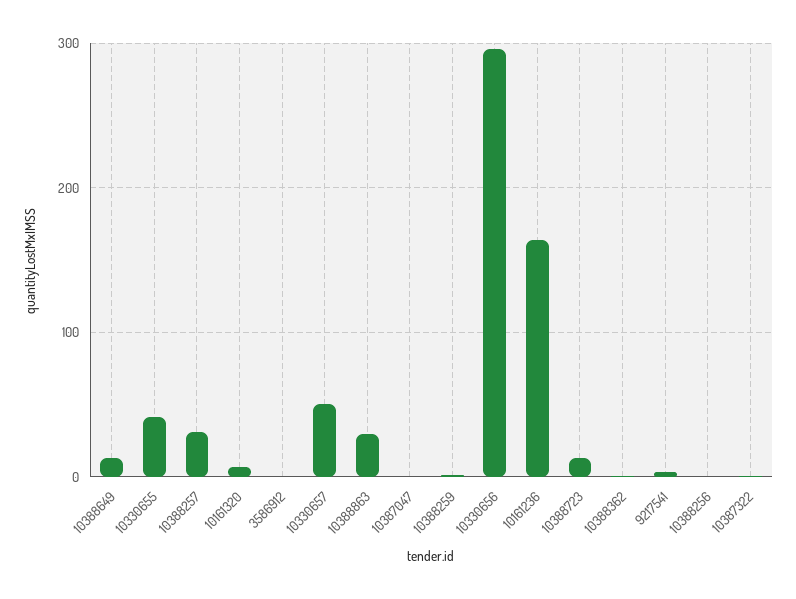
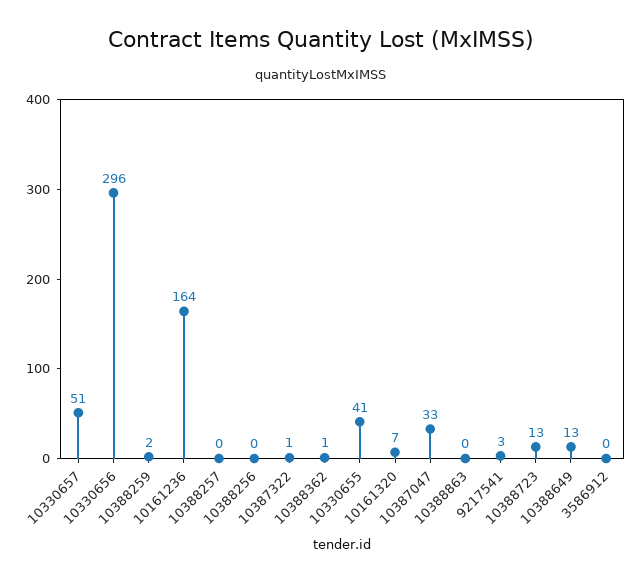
10388257: 30 -> 0
10388863: 30 -> 0
10387047: 0 -> 33

